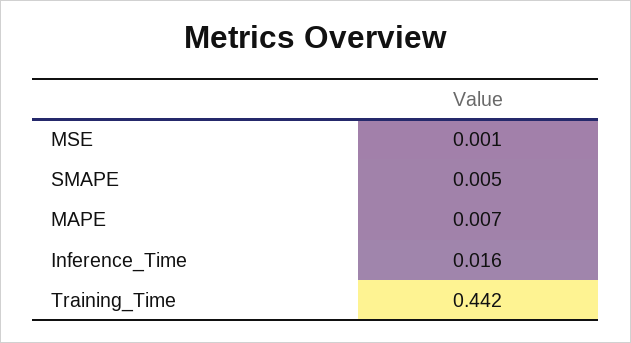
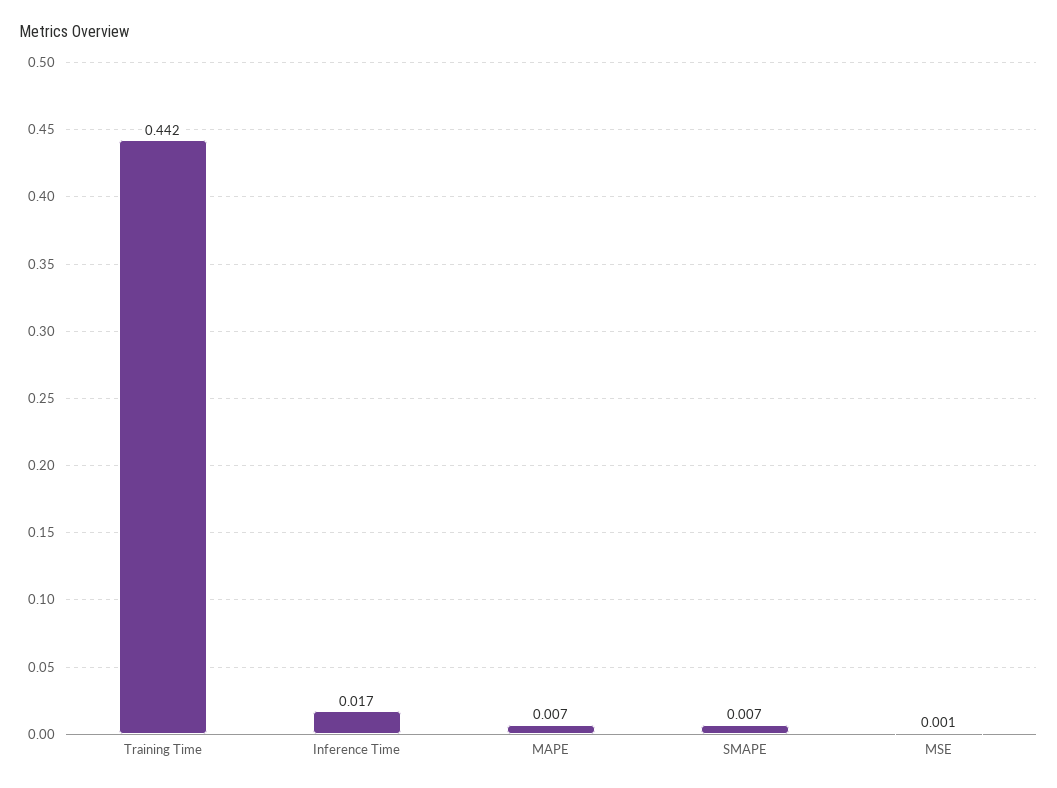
SMAPE: 0.005 -> 0.007
Inference_Time: 0.016 -> 0.017

